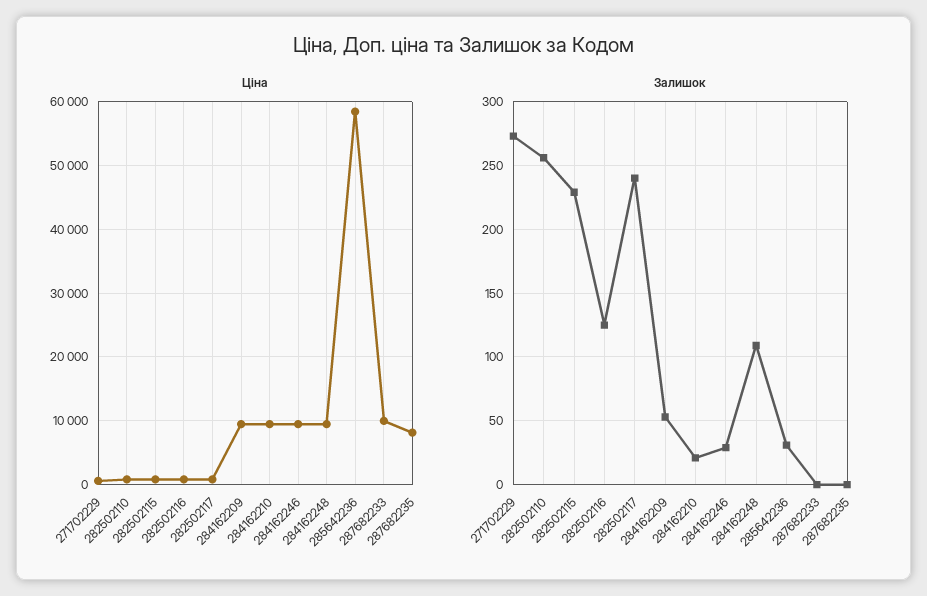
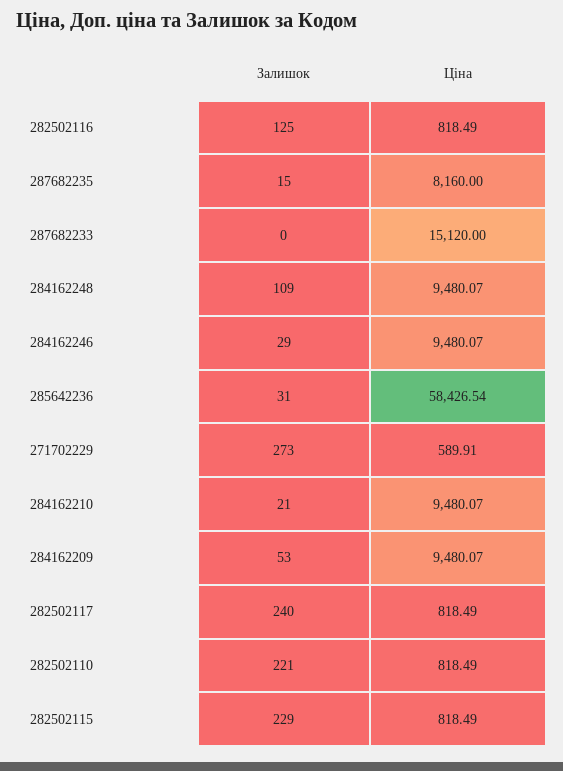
Ціна, 287682233: 10000 -> 15120
Залишок, 282502110: 255 -> 221
Залишок, 287682235: 0 -> 15

